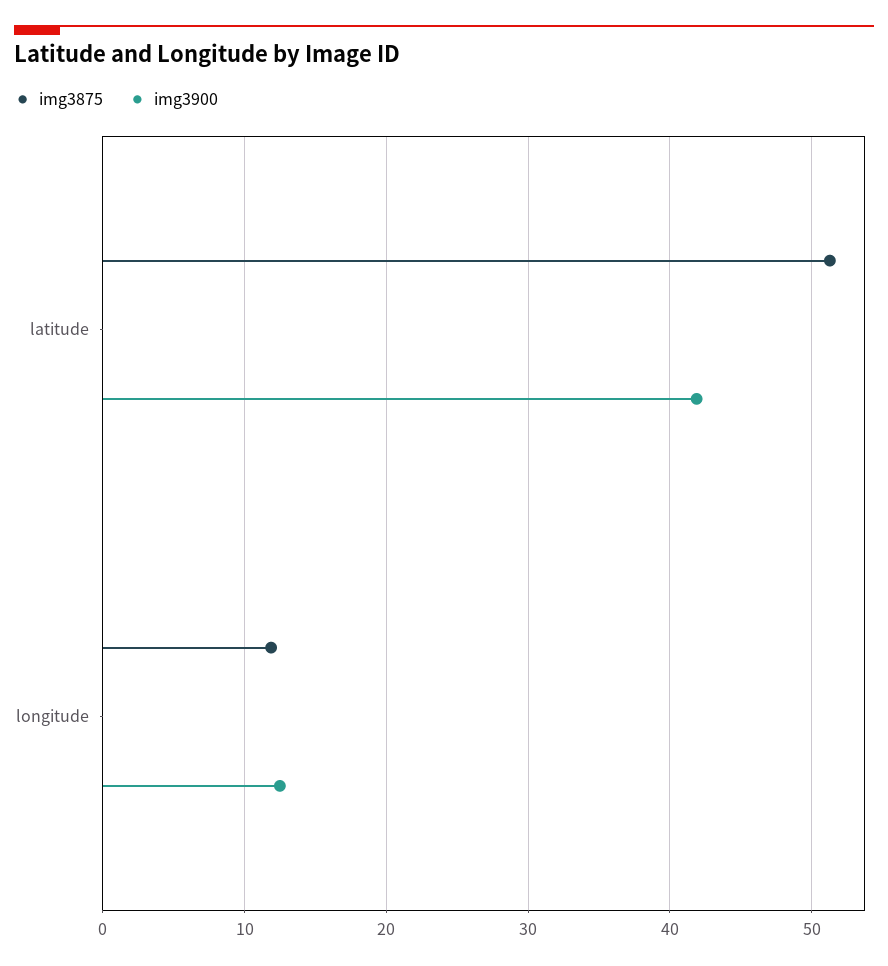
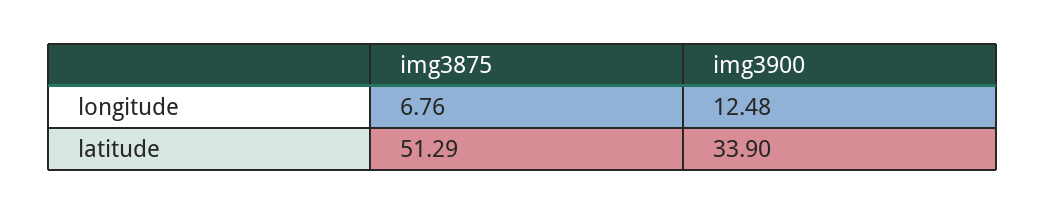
img3900, latitude: 42 -> 33.9
img3875, longitude: 12 -> 6.76

